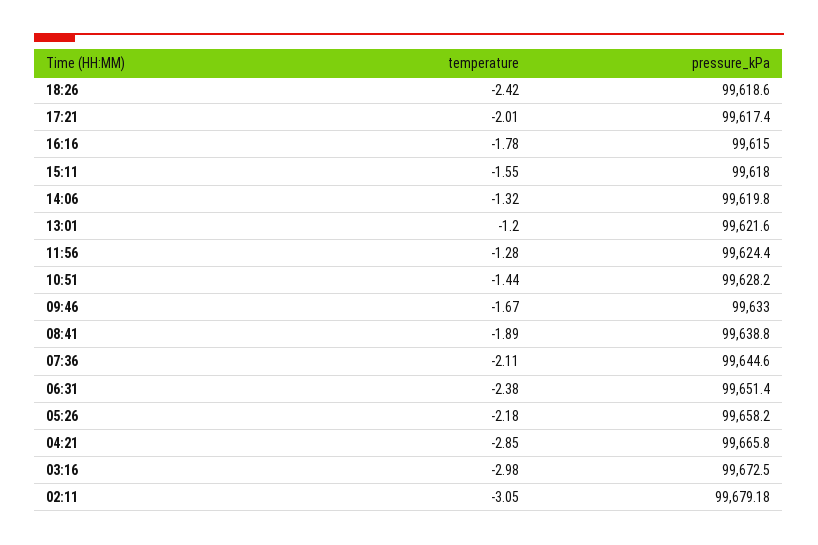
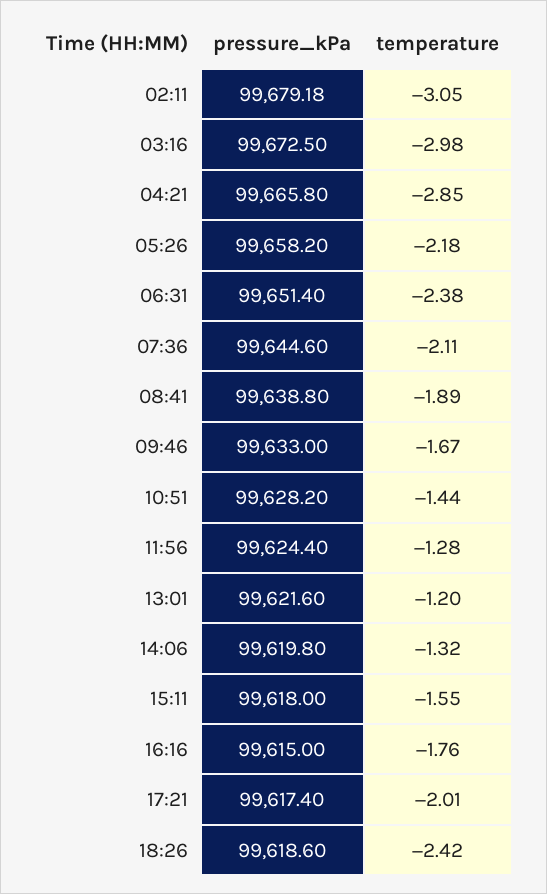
temperature, 16:16: -1.78 -> -1.76

